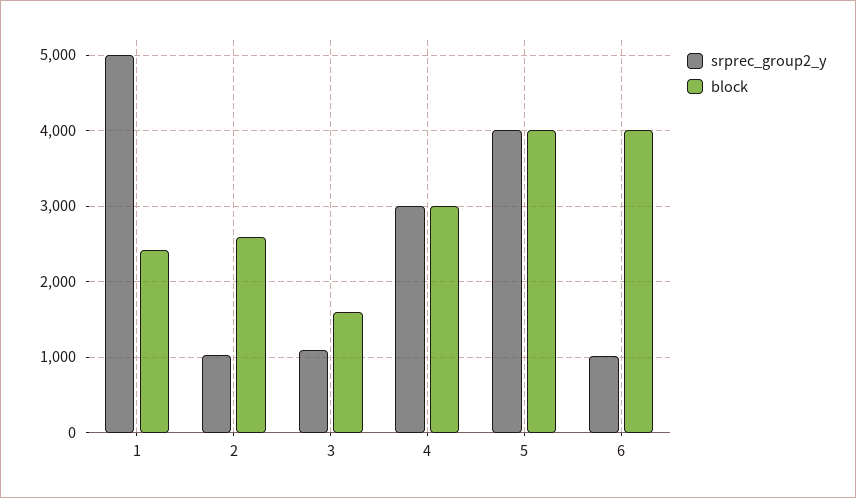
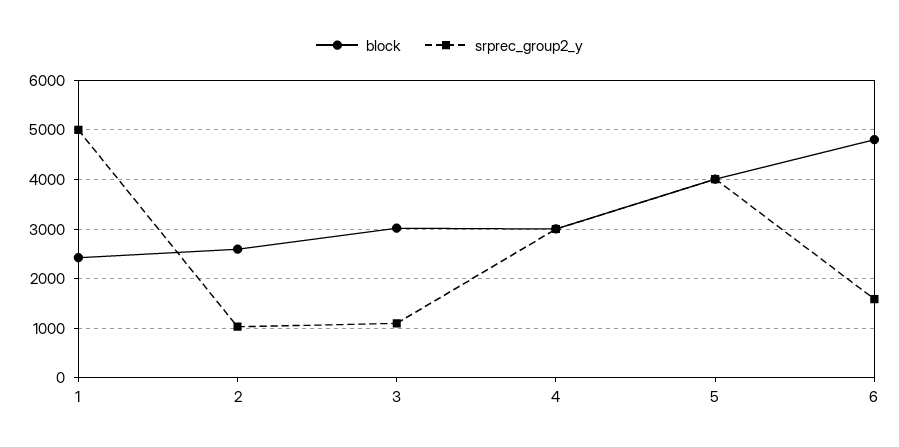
block, 3: 1600 -> 3000
srprec_group2_y, 6: 1000 -> 1600
block, 6: 4000 -> 4800

